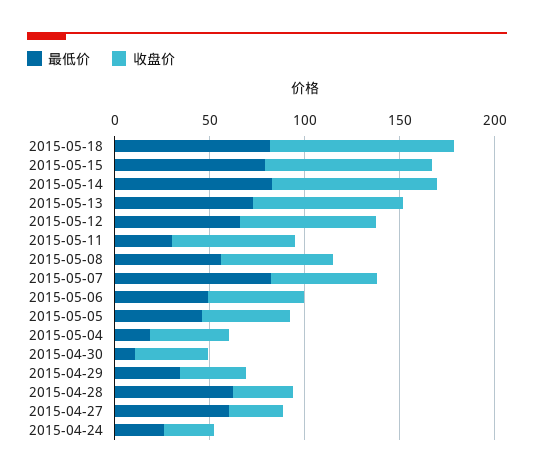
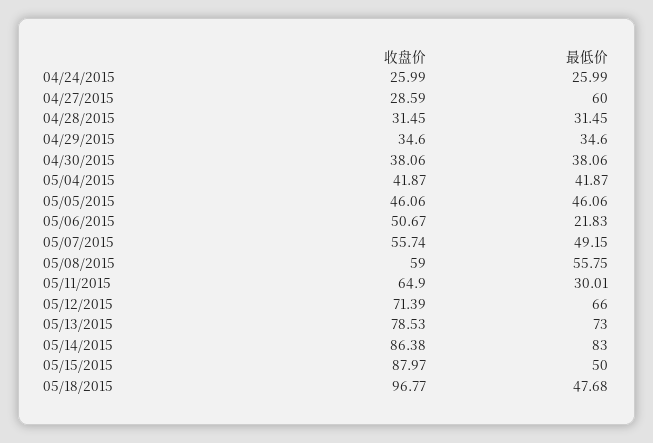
最低价, 2015-05-18: 80 -> 47.68
最低价, 2015-05-15: 80 -> 50
最低价, 2015-05-07: 80 -> 49.15
最低价, 2015-05-06: 50 -> 21.83
最低价, 2015-05-04: 20 -> 41.87
最低价, 2015-04-30: 10 -> 38.06
最低价, 2015-04-28: 60 -> 31.45

